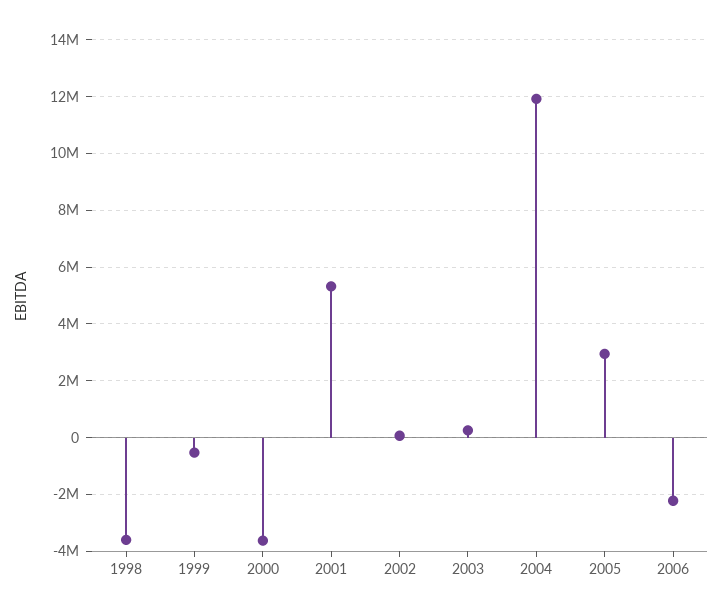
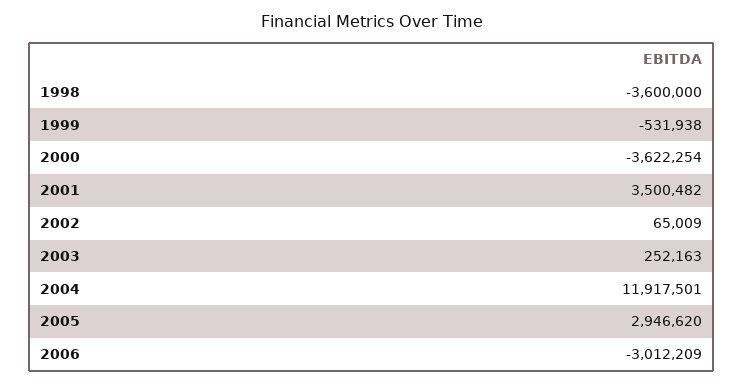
2001: 5250000 -> 3500482
2006: -2250000 -> -3012209

